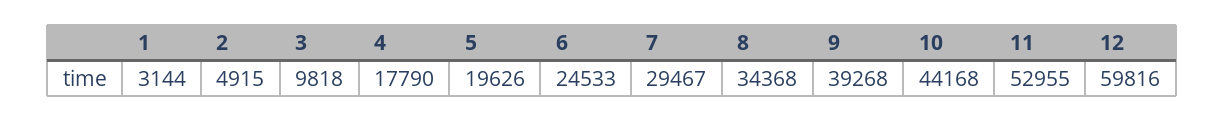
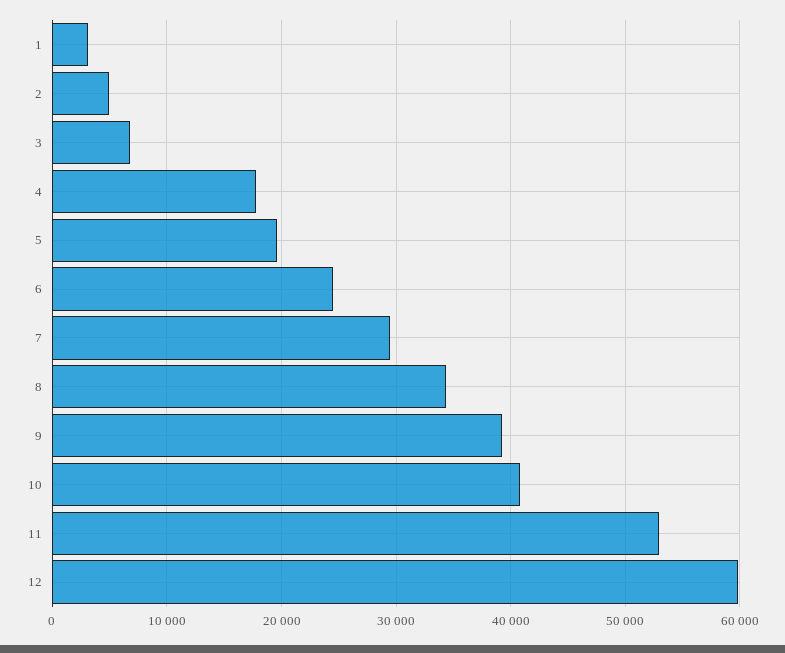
3: 9818 -> 7000
10: 44168 -> 41000

